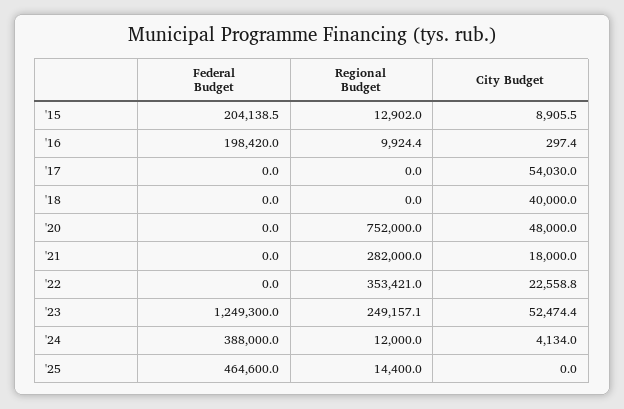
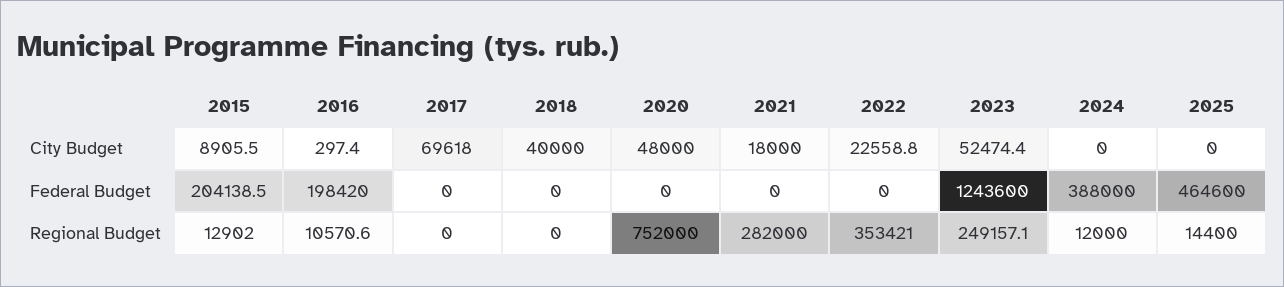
Regional Budget, '16: 9924.4 -> 10570.6
City Budget, '17: 54030 -> 69618
Federal Budget, '23: 1249300 -> 1243600
City Budget, '24: 4134 -> 0

